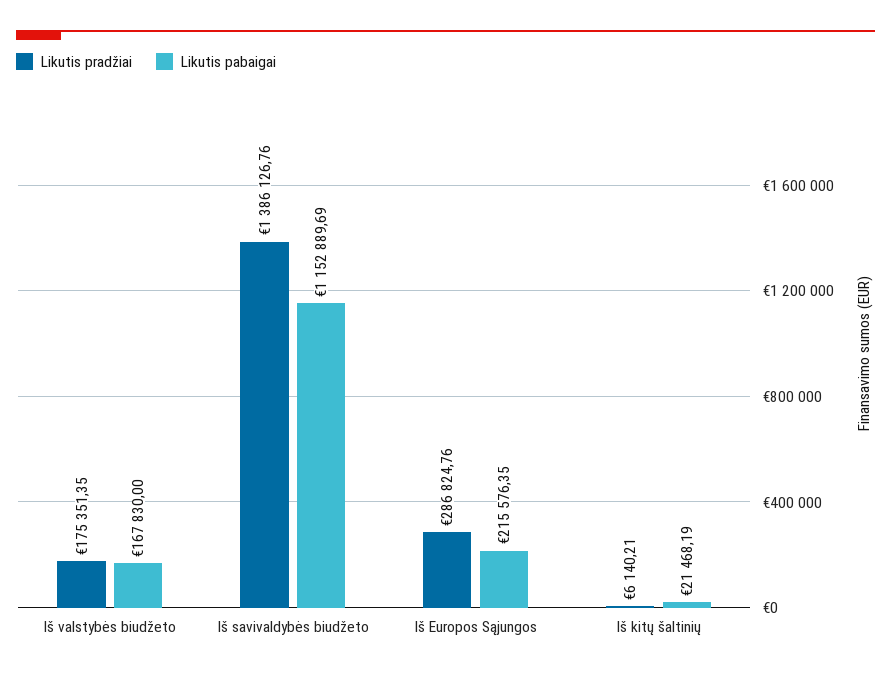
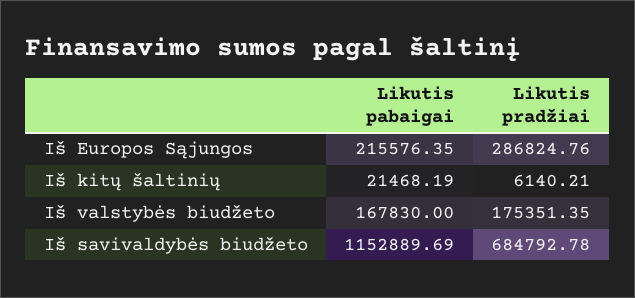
Likutis pradžiai, Iš savivaldybės biudžeto: 1386126.76 -> 684792.78

